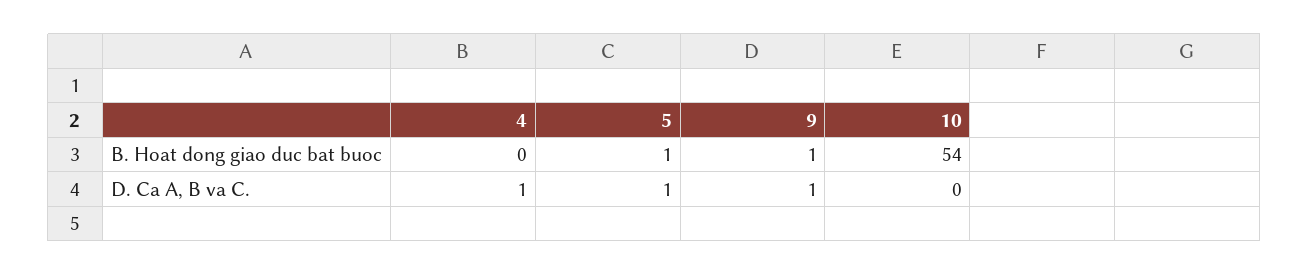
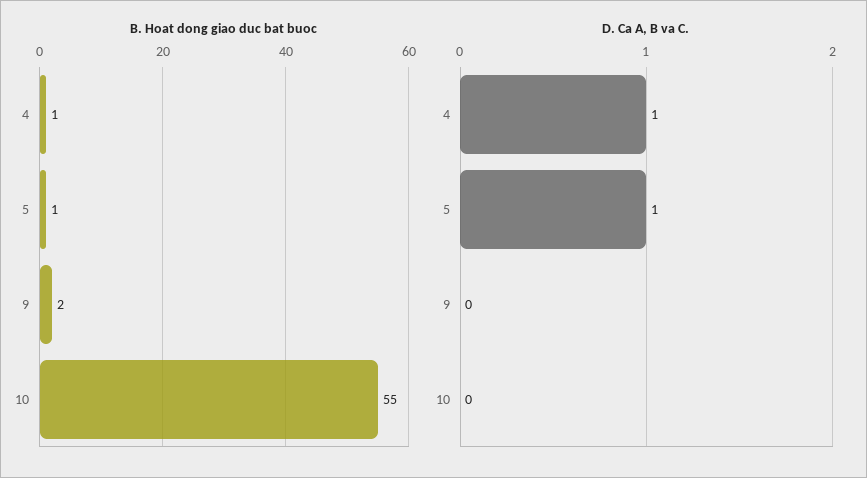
B. Hoat dong giao duc bat buoc, 4: 0 -> 1
B. Hoat dong giao duc bat buoc, 9: 1 -> 2
B. Hoat dong giao duc bat buoc, 10: 54 -> 55
D. Ca A, B va C., 9: 1 -> 0

